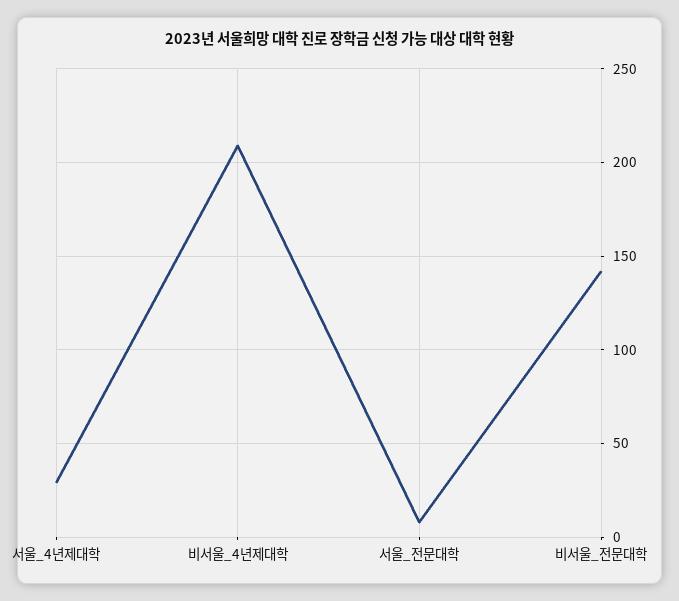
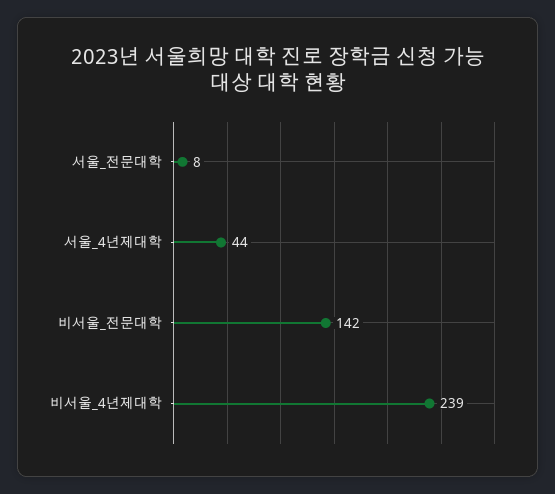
서울_4년제대학: 30 -> 44
비서울_4년제대학: 210 -> 239

